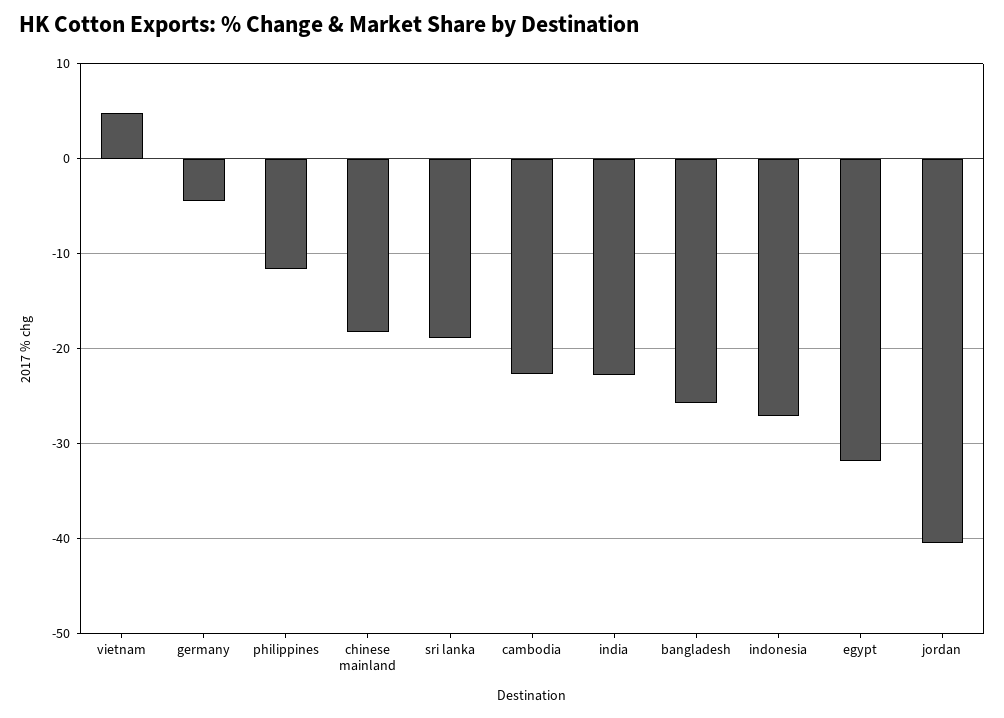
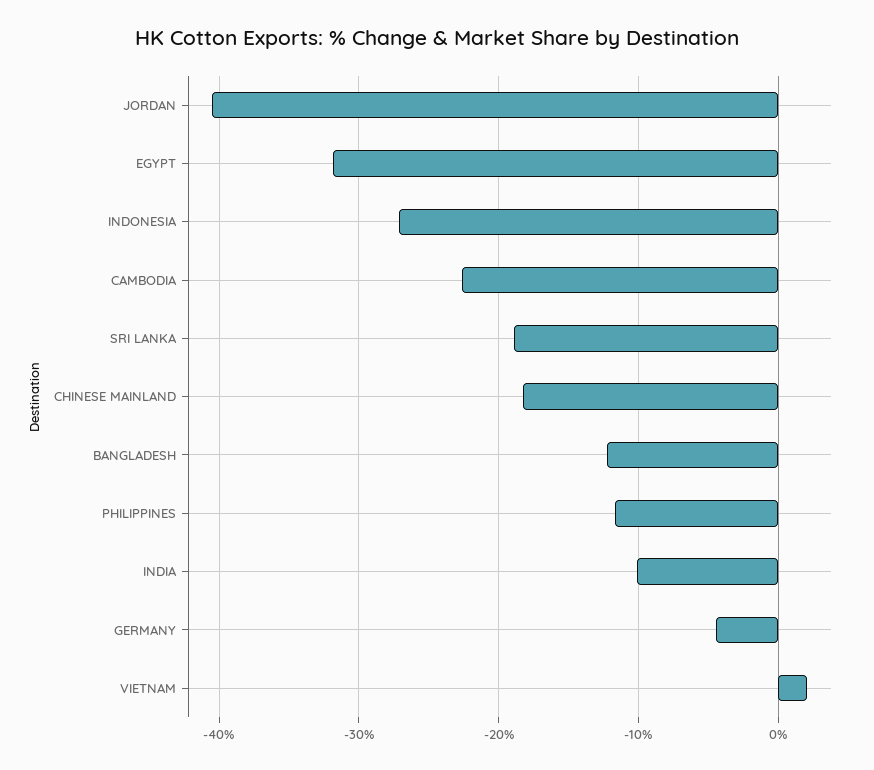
vietnam: 5 -> 2
india: -23 -> -10
bangladesh: -26 -> -12

